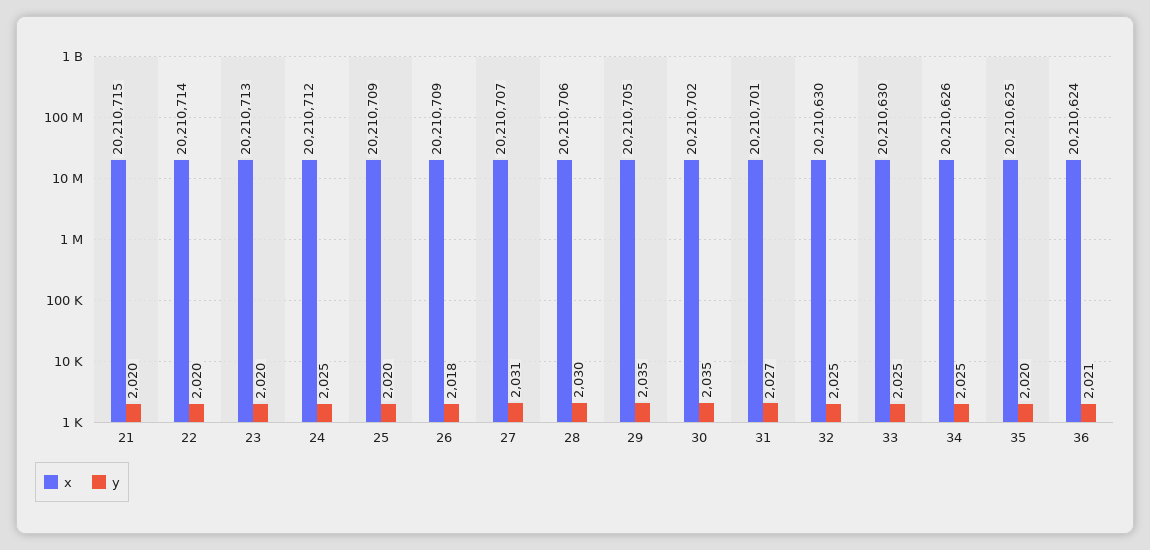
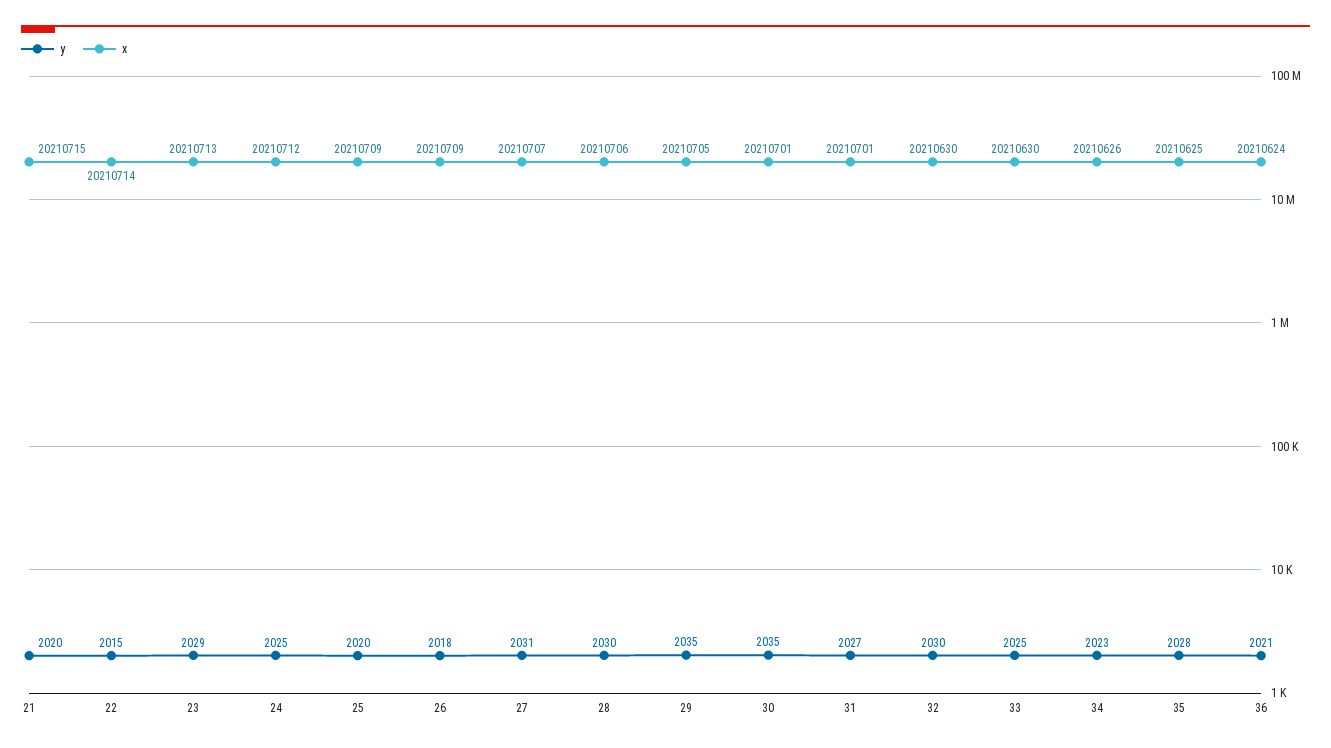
y, 22: 2020 -> 2015
y, 23: 2020 -> 2029
x, 30: 20210702 -> 20210701
y, 32: 2025 -> 2030
y, 34: 2025 -> 2023
y, 35: 2020 -> 2028

